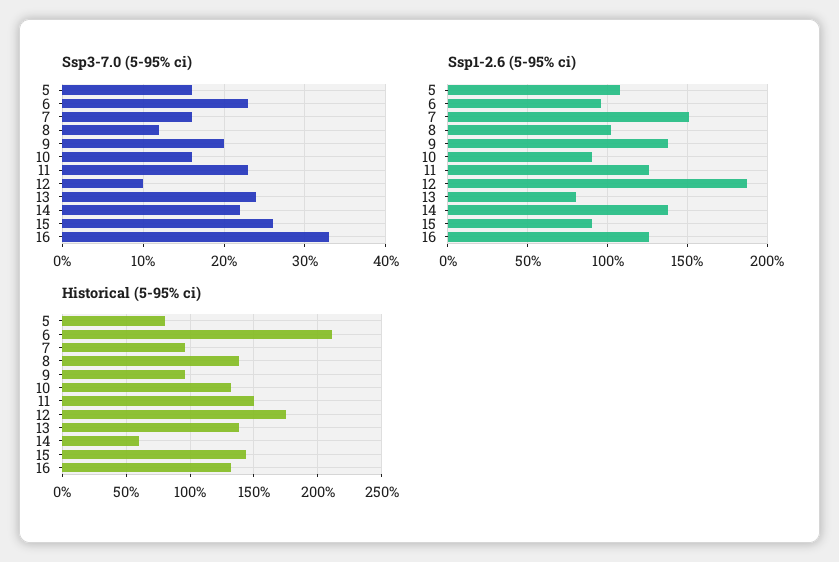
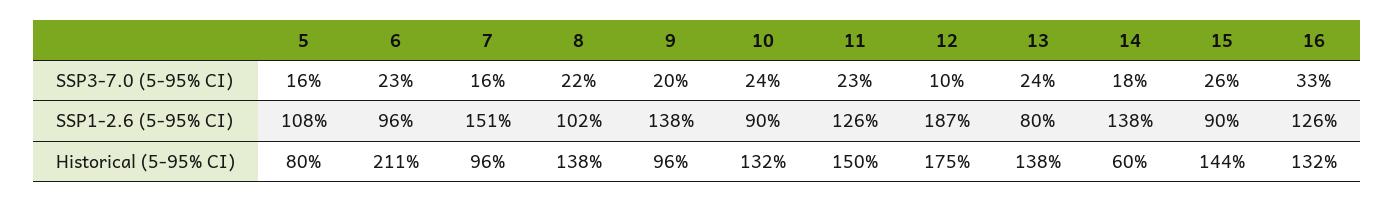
Ssp3-7.0 (5-95% ci), 8: 12 -> 22
Ssp3-7.0 (5-95% ci), 10: 16 -> 24
Ssp3-7.0 (5-95% ci), 14: 22 -> 18

